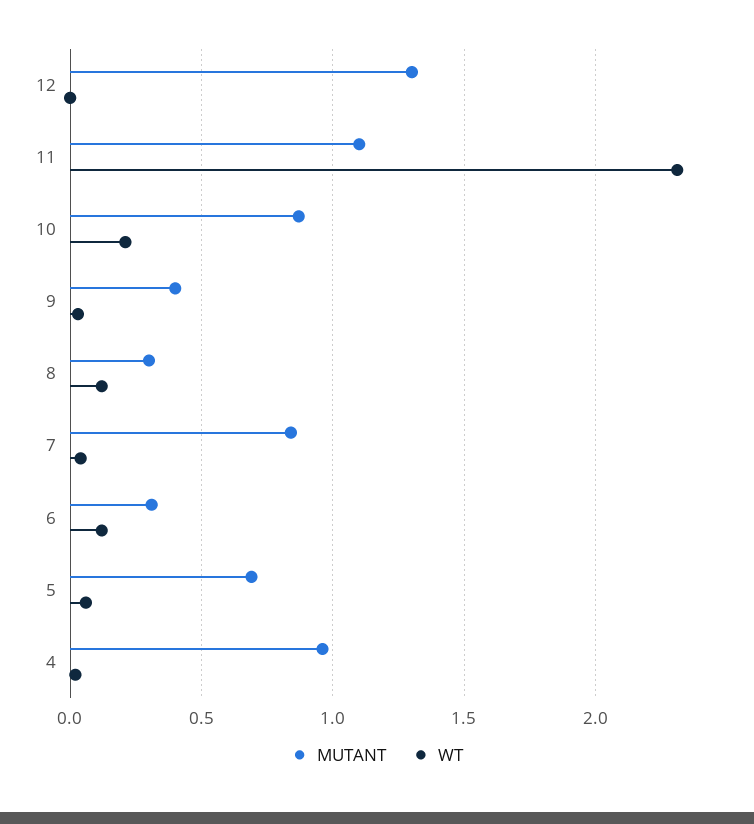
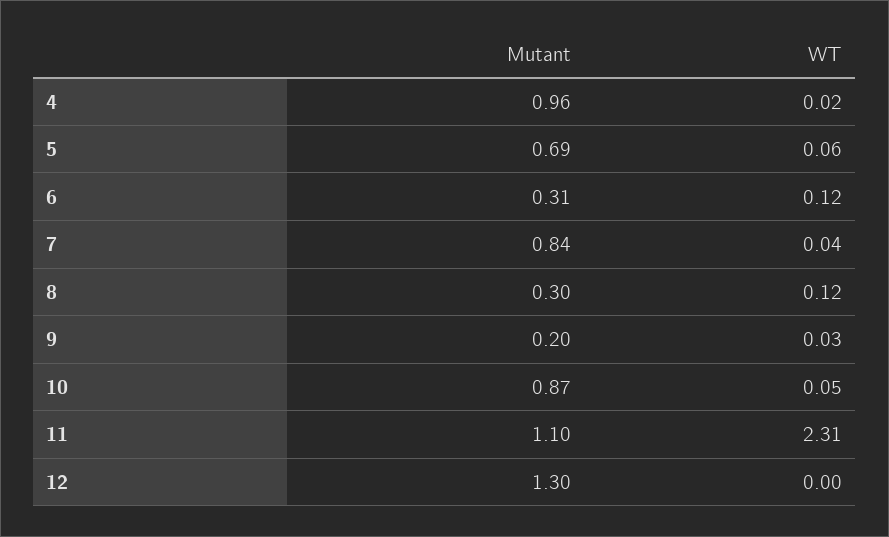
WT, 10: 0.2 -> 0.05
MUTANT, 9: 0.4 -> 0.2

